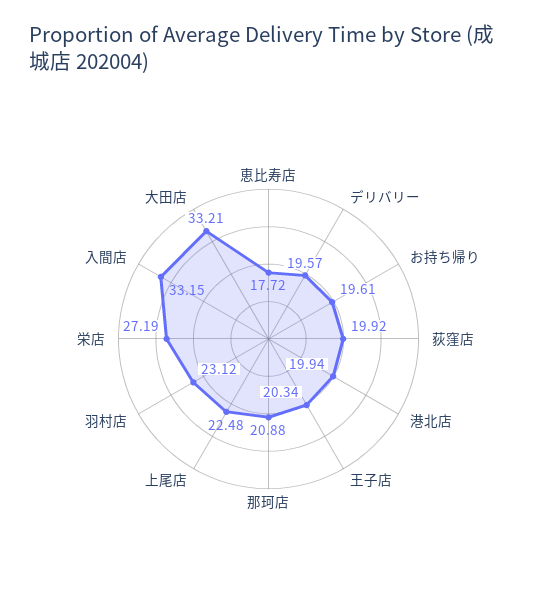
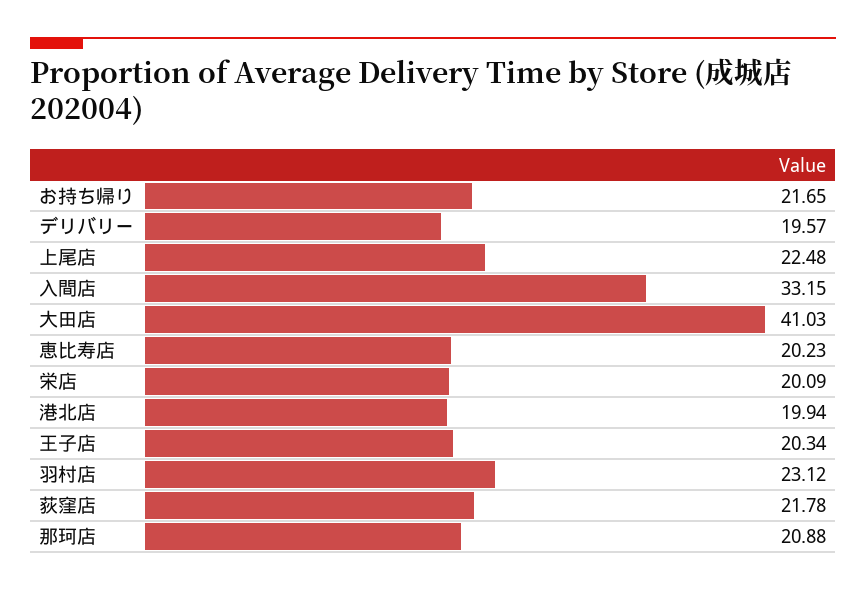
恵比寿店: 17.72 -> 20.23
お持ち帰り: 19.61 -> 21.65
荻窪店: 19.92 -> 21.78
栄店: 27.19 -> 20.09
大田店: 33.21 -> 41.03

